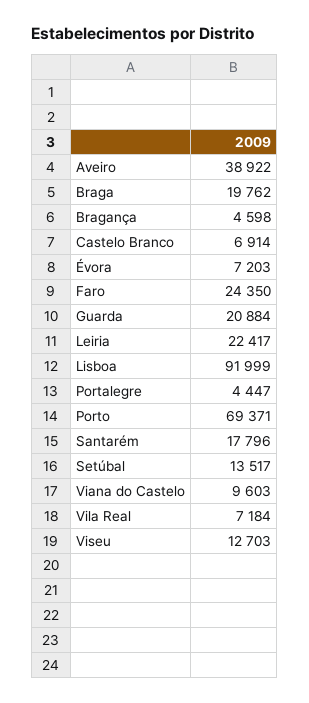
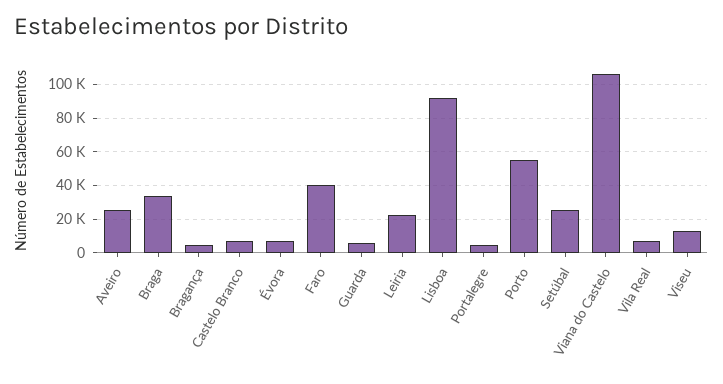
Aveiro: 38922 -> 25000
Braga: 19762 -> 35000
Faro: 24350 -> 40000
Guarda: 20884 -> 5000
Porto: 69371 -> 55000
Santarém: 17796 -> none
Setúbal: 13517 -> 25000
Viana do Castelo: 9603 -> 105000

